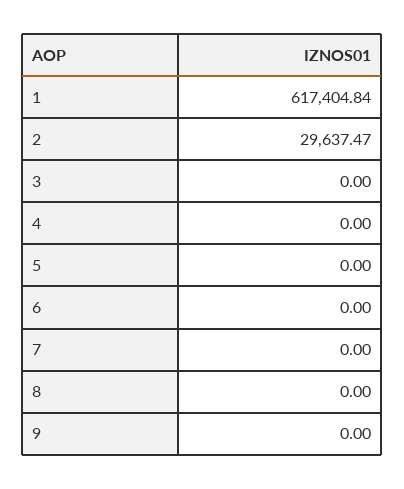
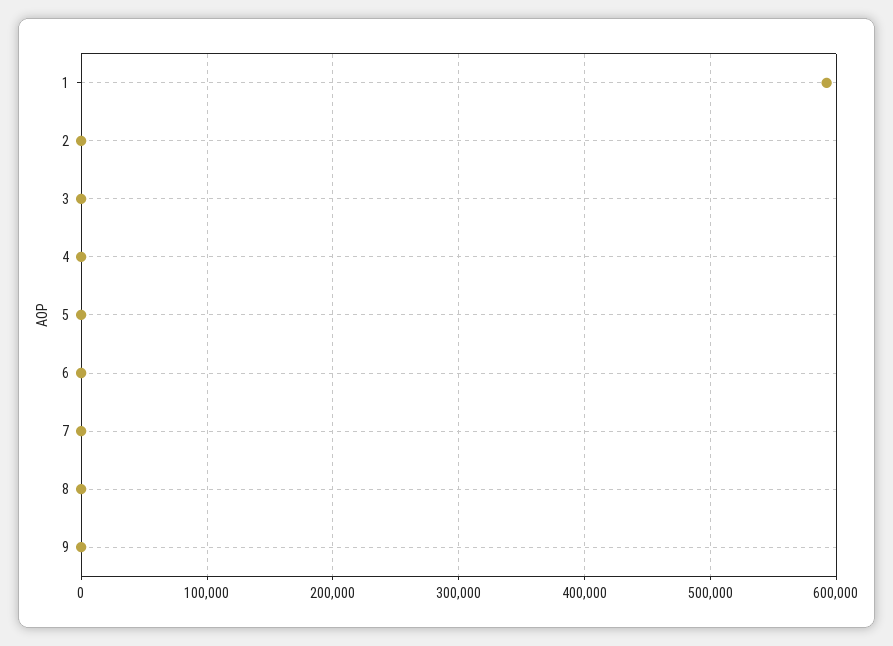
1: 617404.84 -> 590000
2: 29637.47 -> 0

